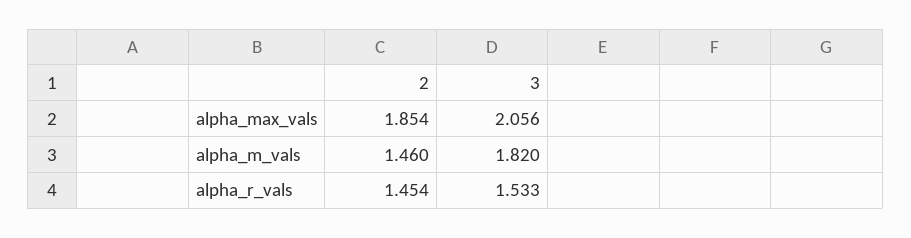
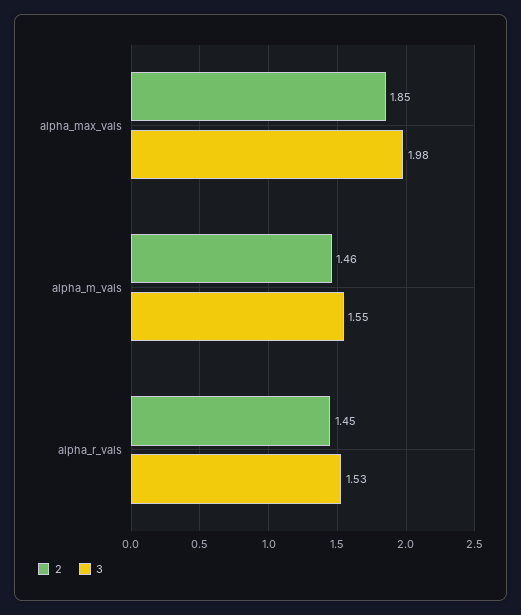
3, alpha_max_vals: 2.056 -> 1.98
3, alpha_m_vals: 1.82 -> 1.55

